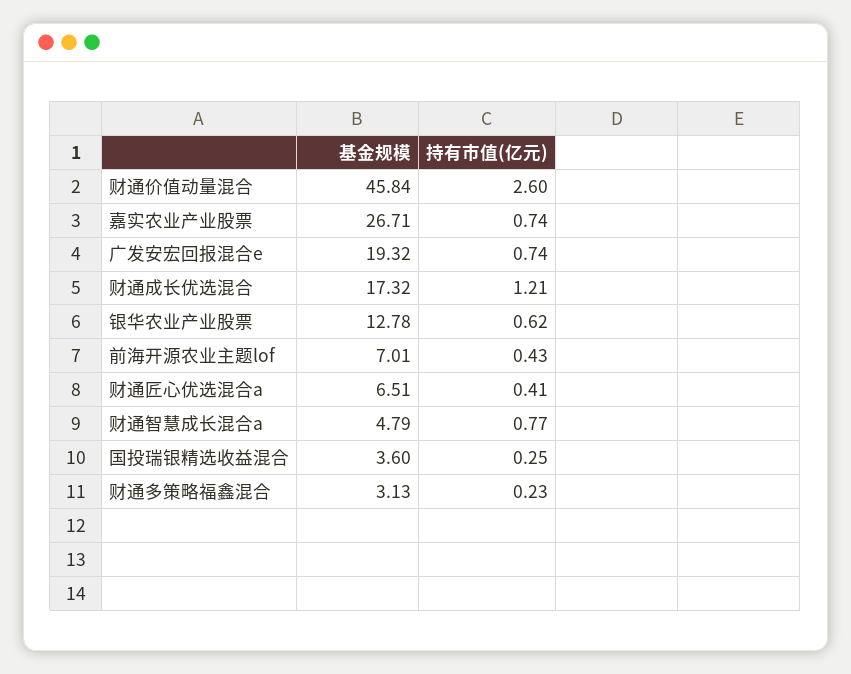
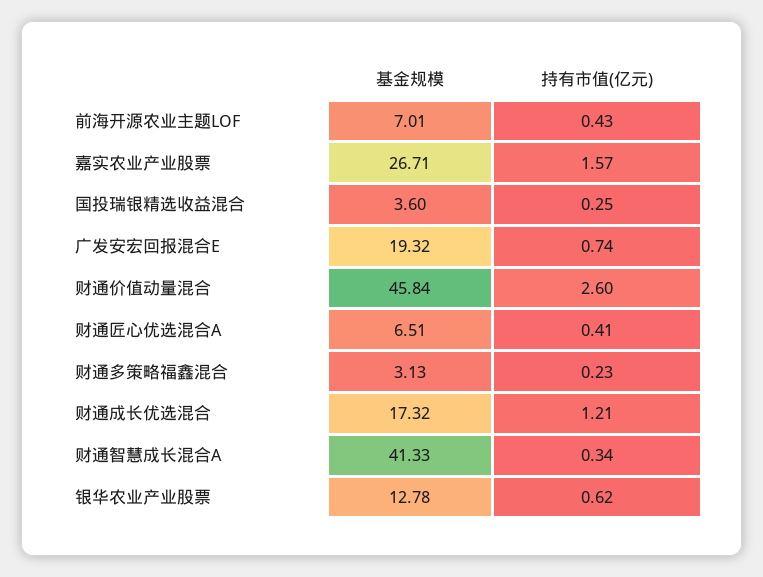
持有市值(亿元), 嘉实农业产业股票: 0.74 -> 1.57
基金规模, 财通智慧成长混合a: 4.79 -> 41.33
持有市值(亿元), 财通智慧成长混合a: 0.77 -> 0.34

